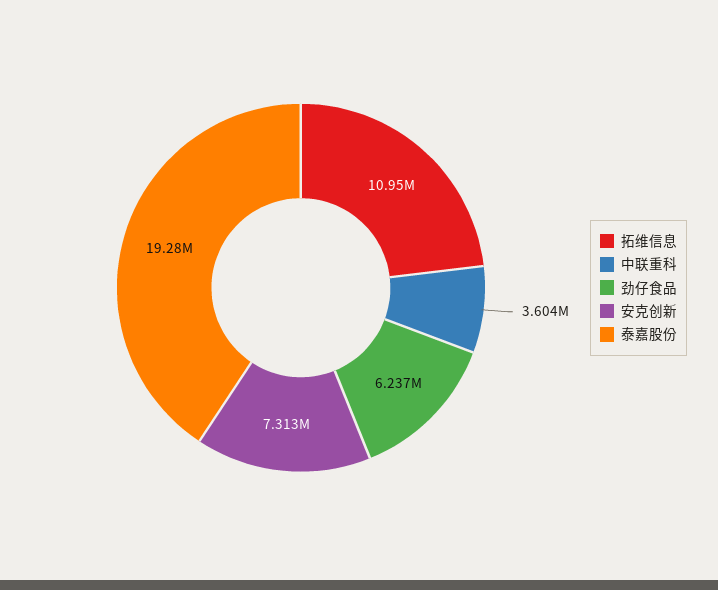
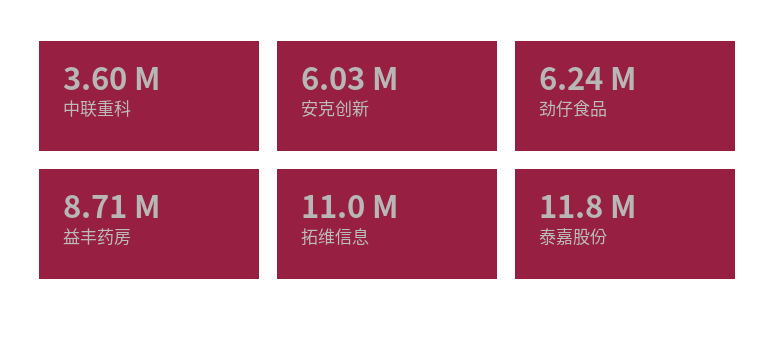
安克创新: 7313000 -> 6030000
泰嘉股份: 19280000 -> 11800000
益丰药房: none -> 8710000

